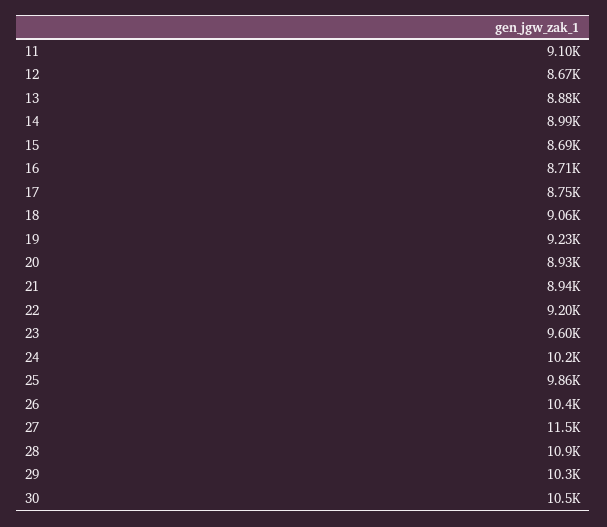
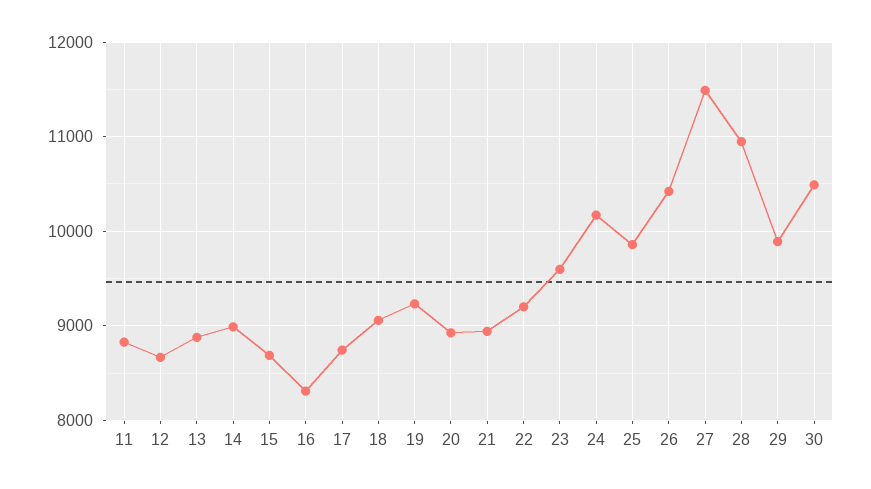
11: 9100 -> 8800
16: 8710 -> 8300
29: 10300 -> 9900

